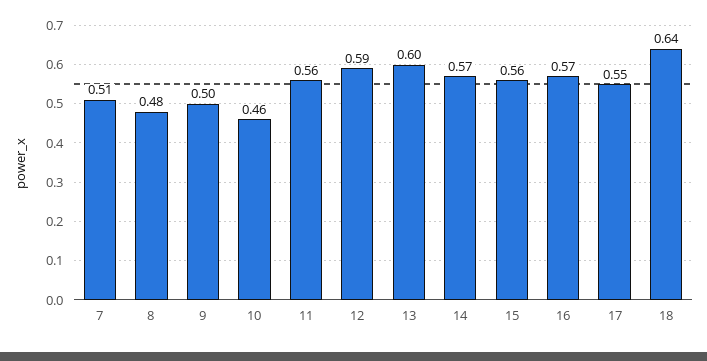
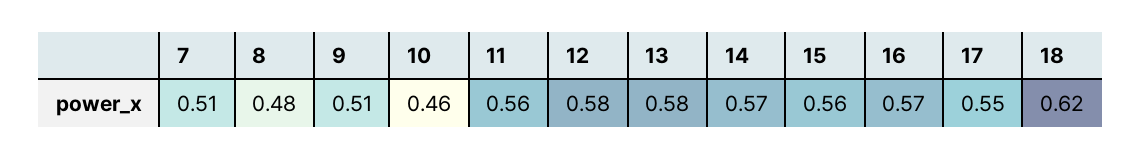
9: 0.5 -> 0.51
12: 0.59 -> 0.58
13: 0.6 -> 0.58
18: 0.64 -> 0.62

